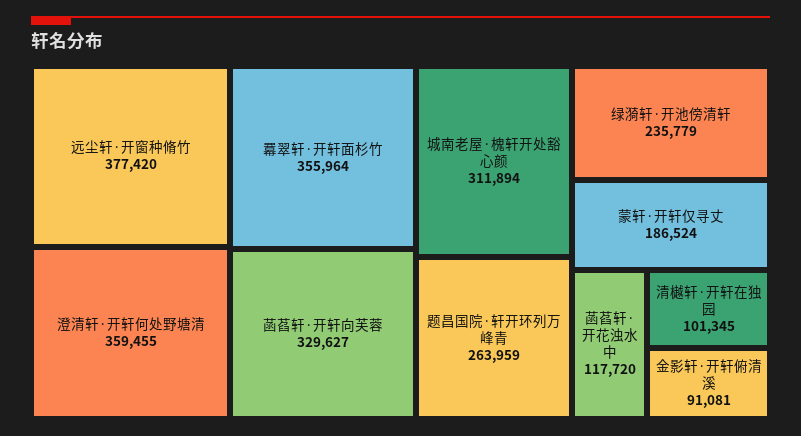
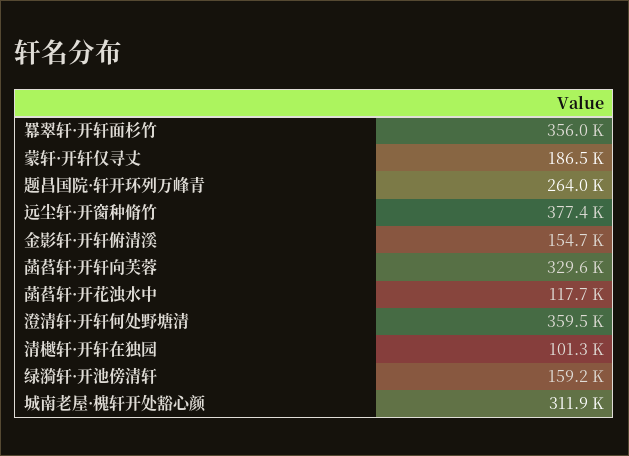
绿漪轩·开池傍清轩: 235779 -> 159200
金影轩·开轩俯清溪: 91081 -> 154700

